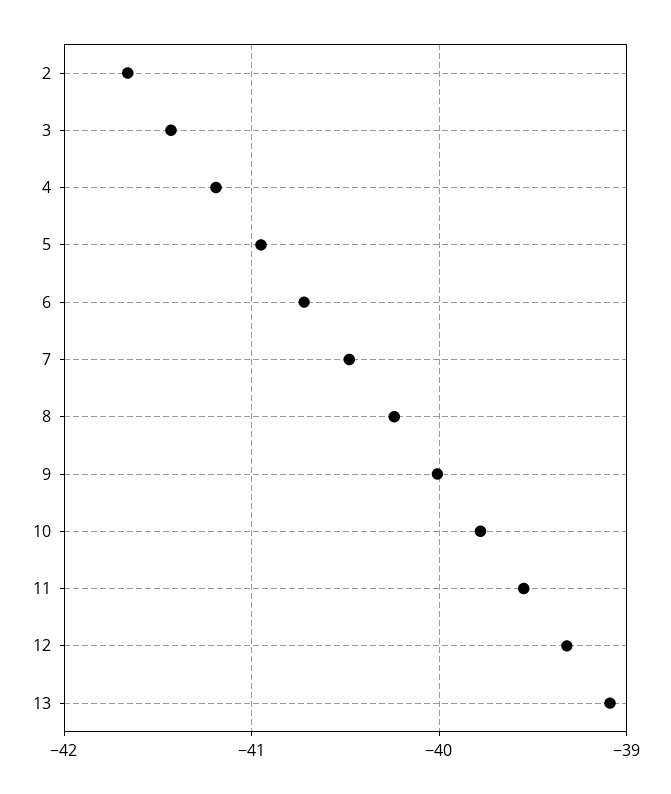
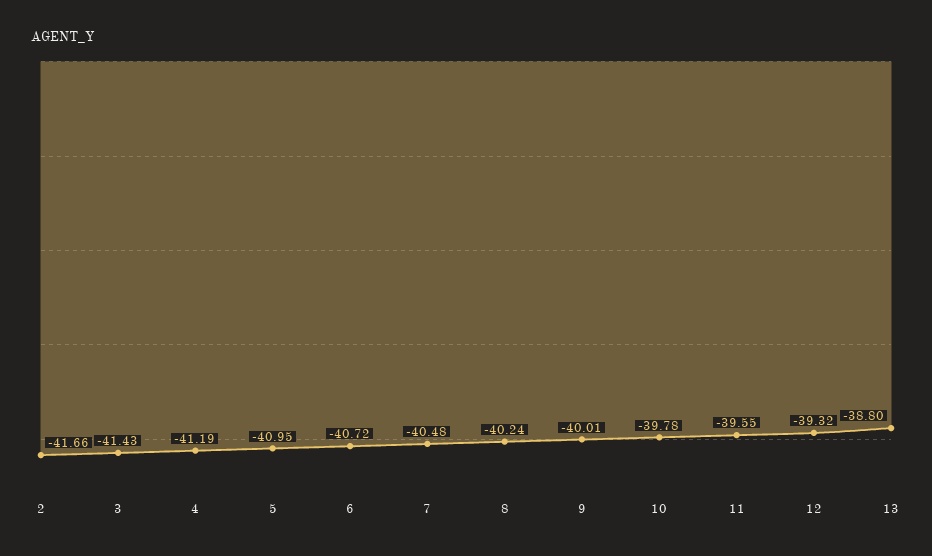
13: -39.1 -> -38.8

